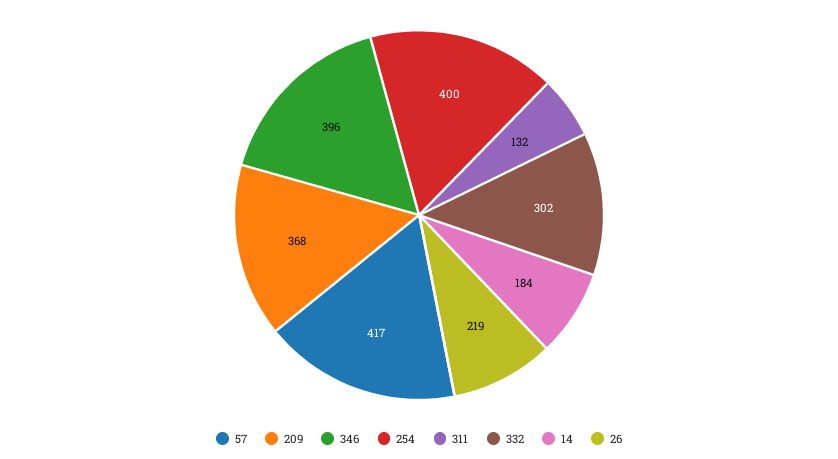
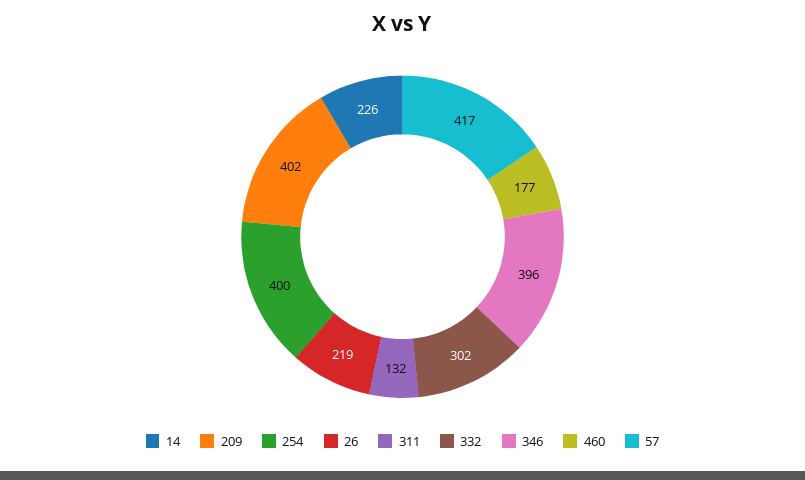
209: 368 -> 402
14: 184 -> 226
460: none -> 177

